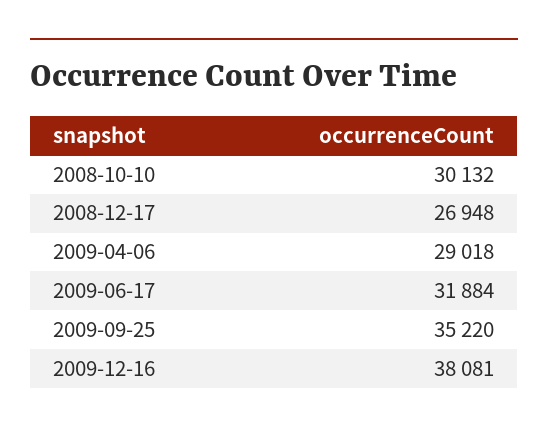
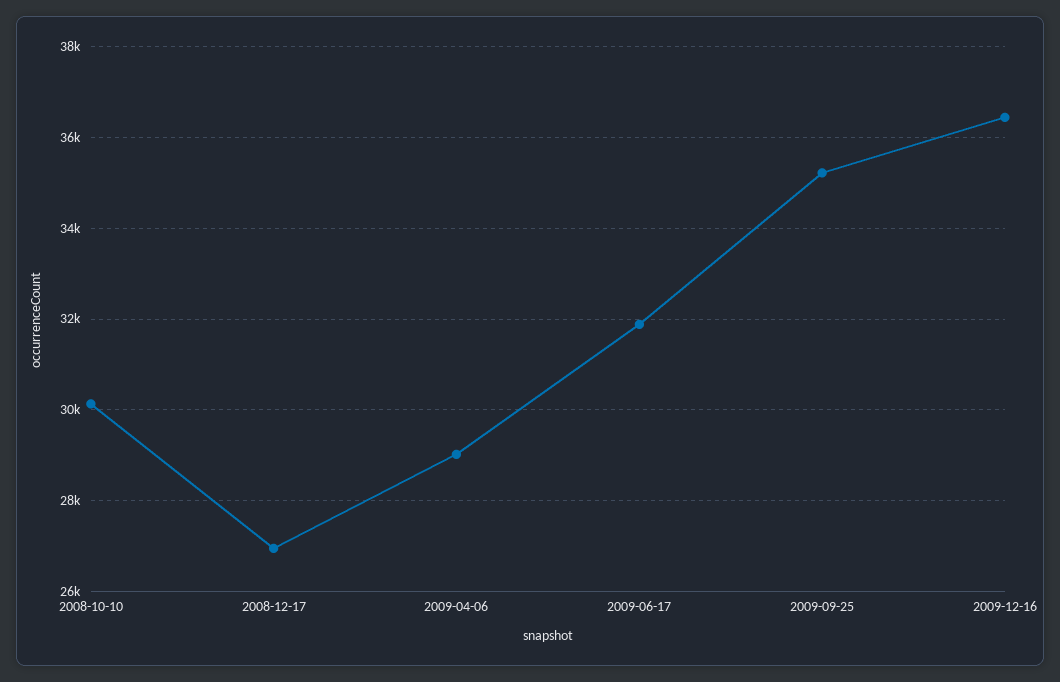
2009-12-16: 38081 -> 36400

